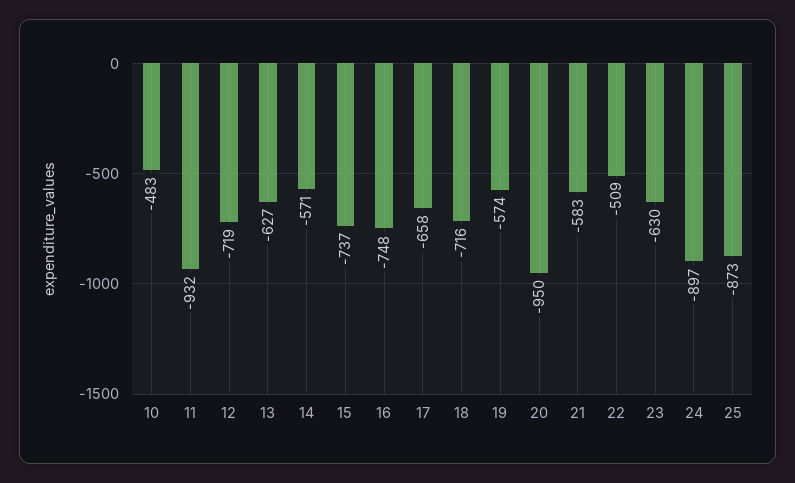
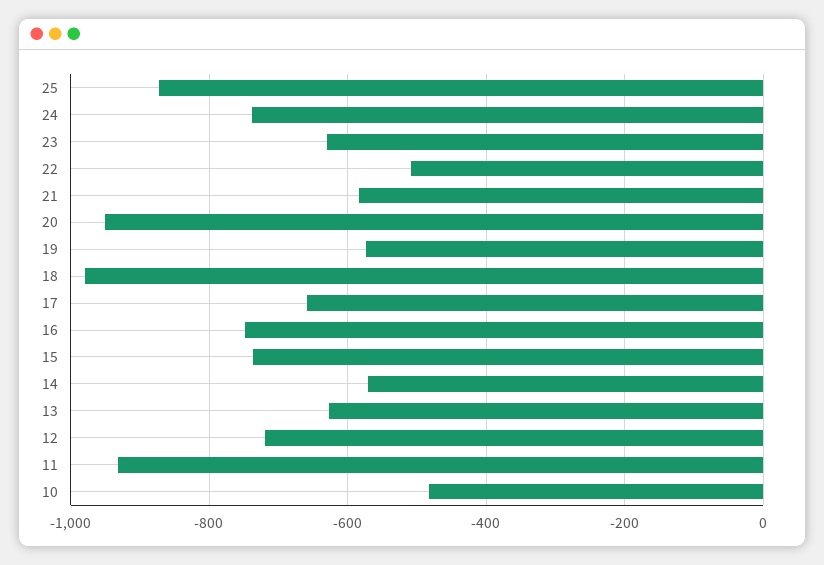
18: -716 -> -980
24: -897 -> -740

